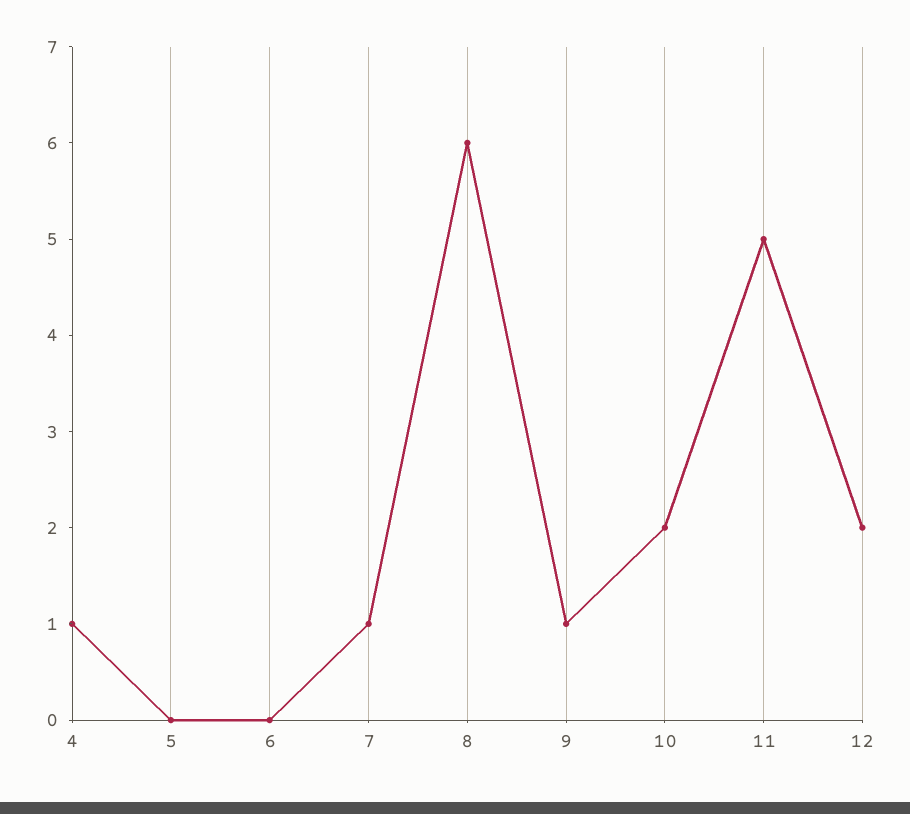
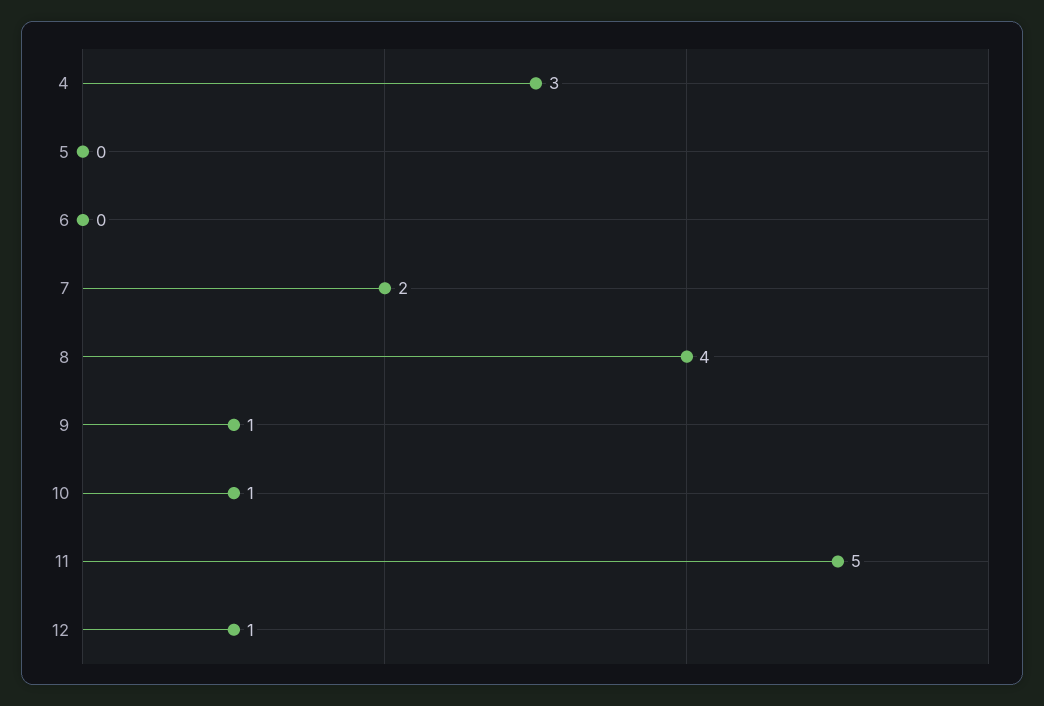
4: 1 -> 3
7: 1 -> 2
8: 6 -> 4
10: 2 -> 1
12: 2 -> 1

